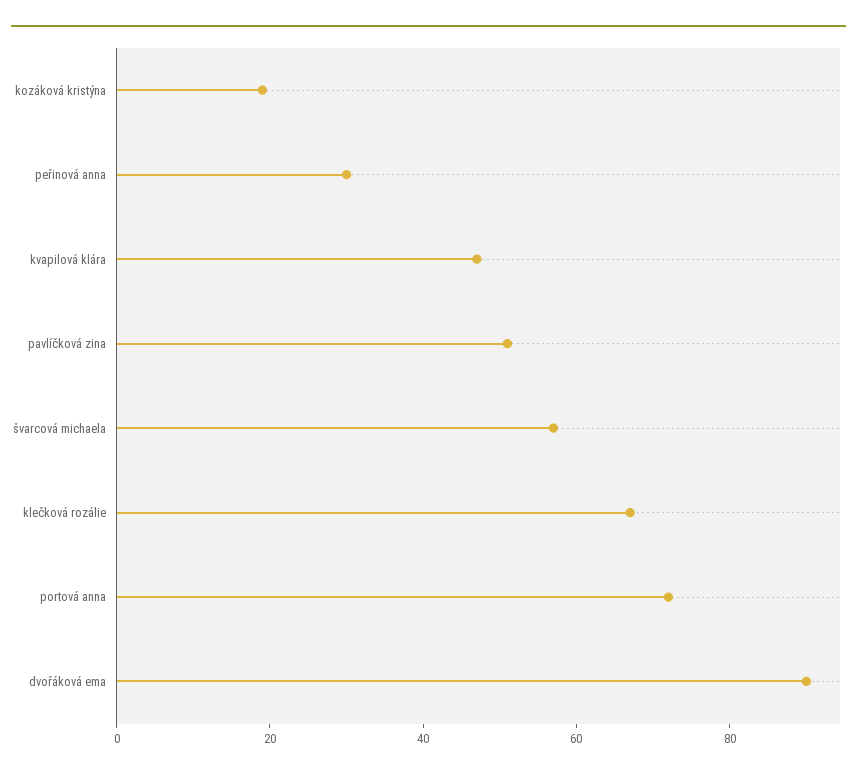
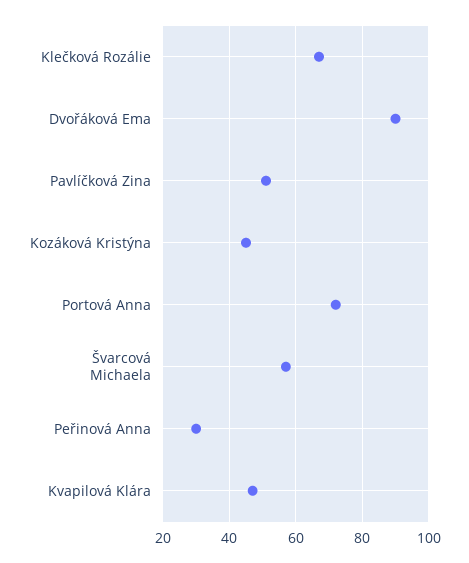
kozáková kristýna: 20 -> 45

